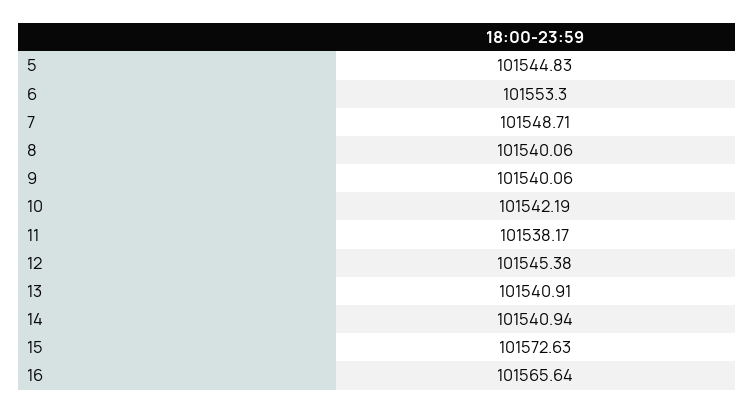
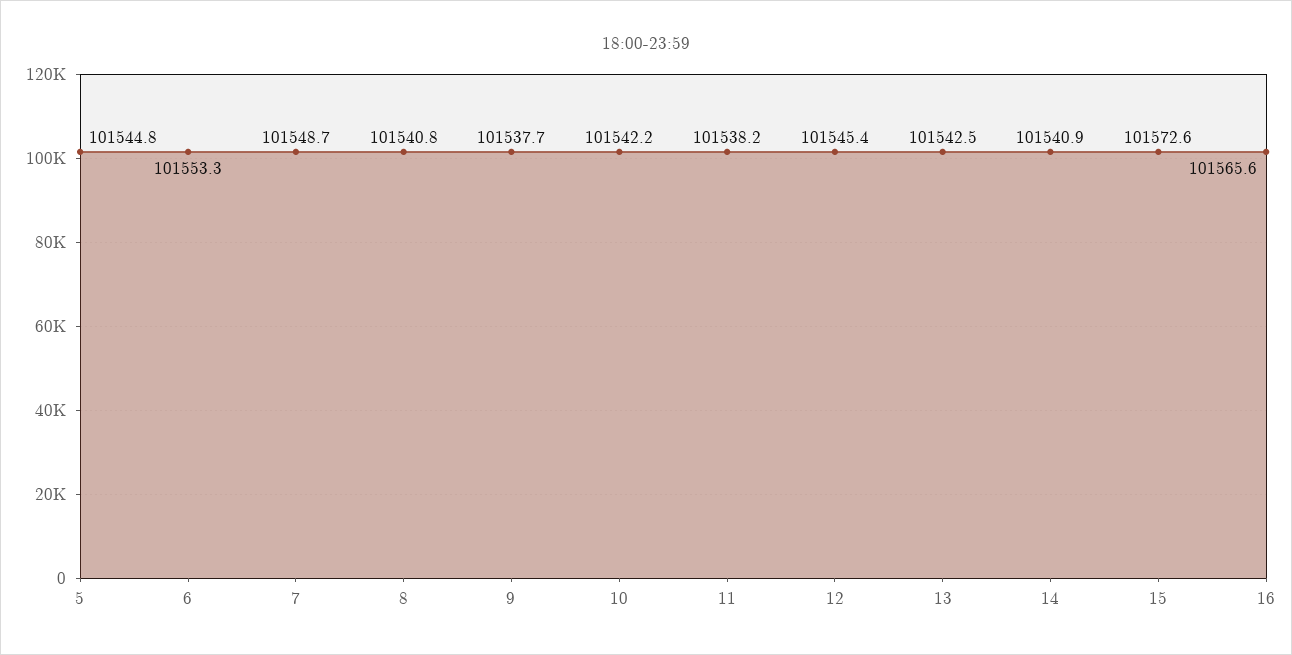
8: 101540.06 -> 101540.8
9: 101540.06 -> 101537.7
13: 101540.91 -> 101542.5

